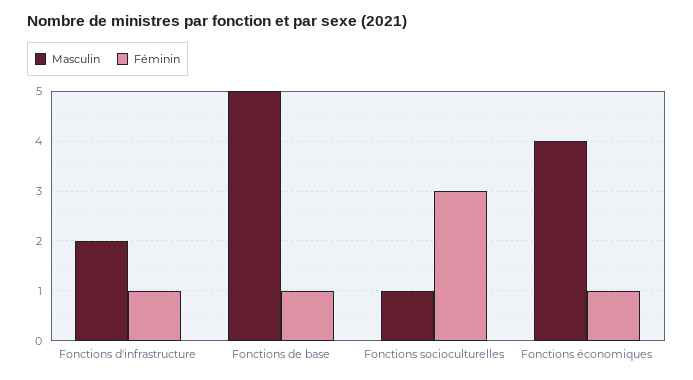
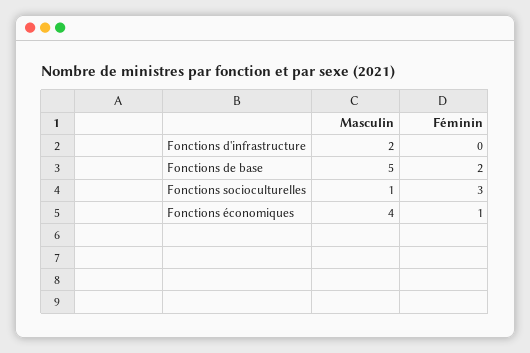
Féminin, Fonctions d'infrastructure: 1 -> 0
Féminin, Fonctions de base: 1 -> 2

